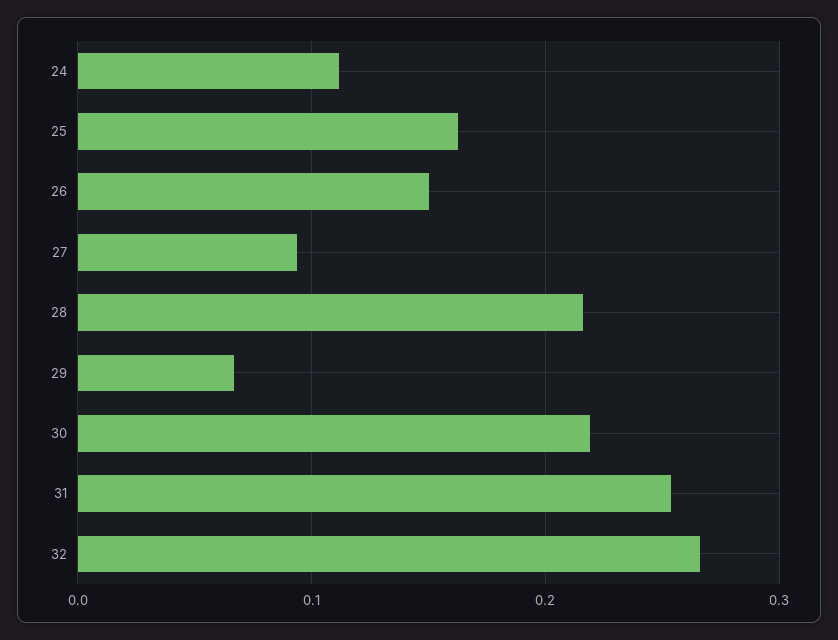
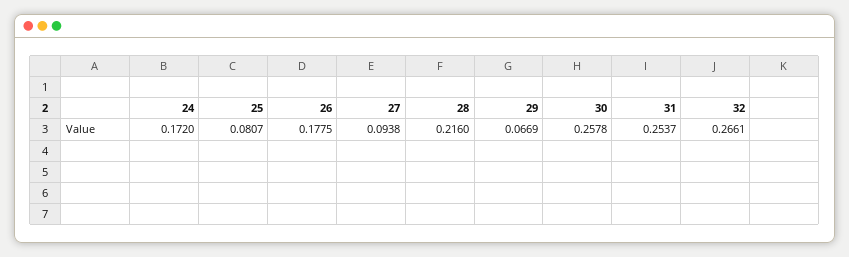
24: 0.11 -> 0.172
25: 0.16 -> 0.0807
26: 0.15 -> 0.1775
30: 0.22 -> 0.2578

